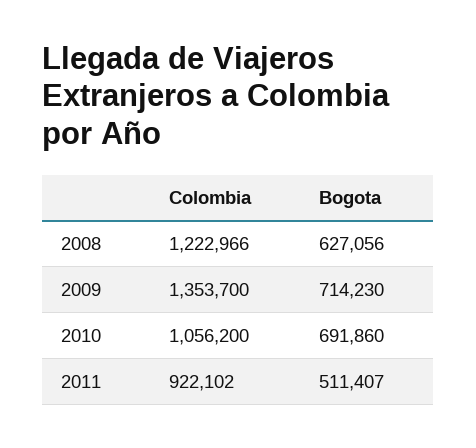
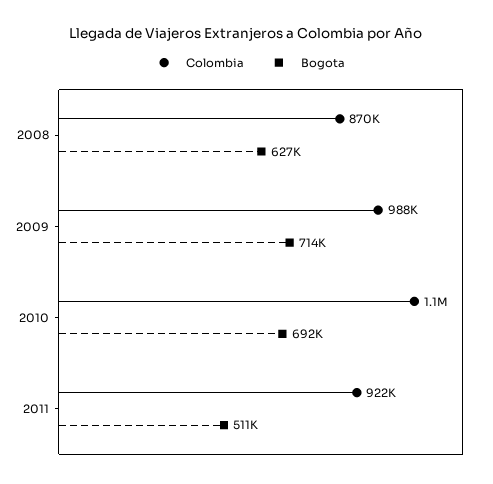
Colombia, 2008: 1222966 -> 870000
Colombia, 2009: 1353700 -> 988000

